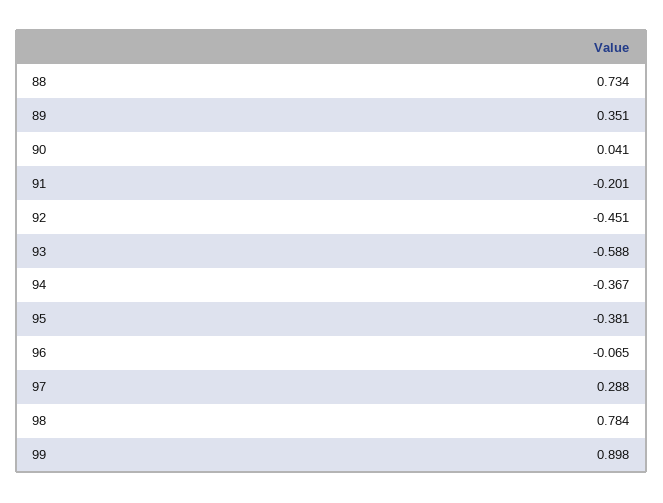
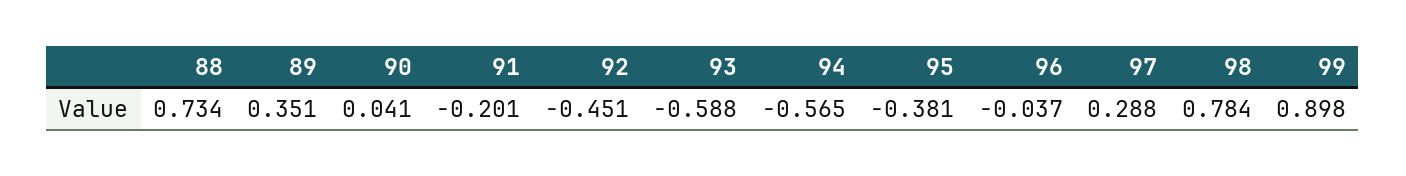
94: -0.367 -> -0.565
96: -0.065 -> -0.037

